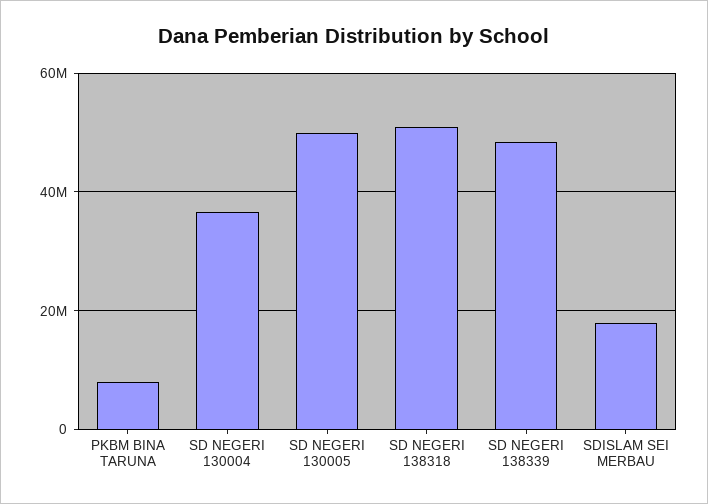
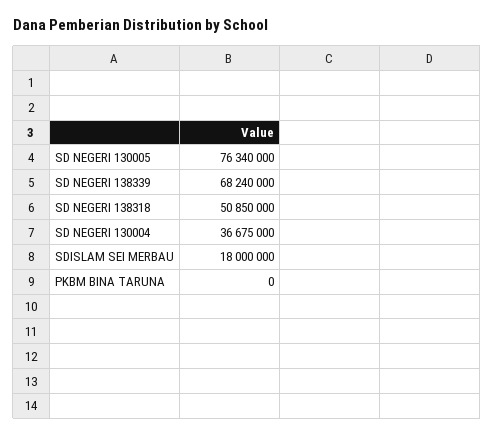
PKBM BINA TARUNA: 8000000 -> 0
SD NEGERI 130005: 50000000 -> 76340000
SD NEGERI 138339: 48000000 -> 68240000

